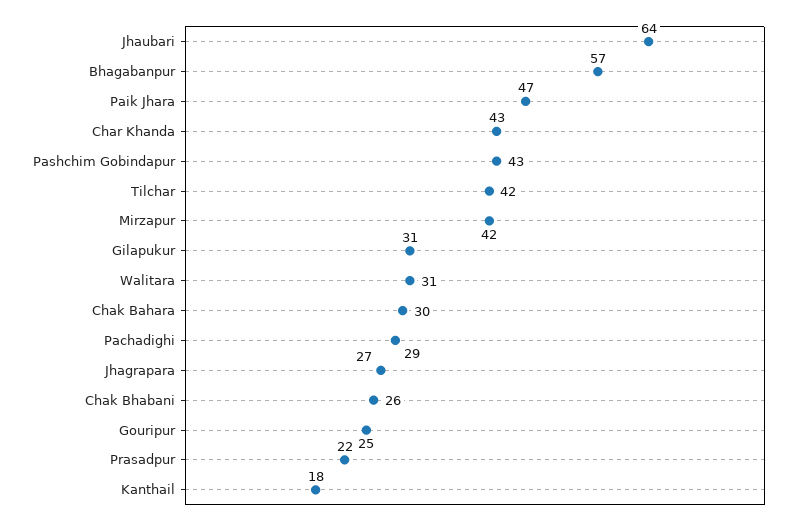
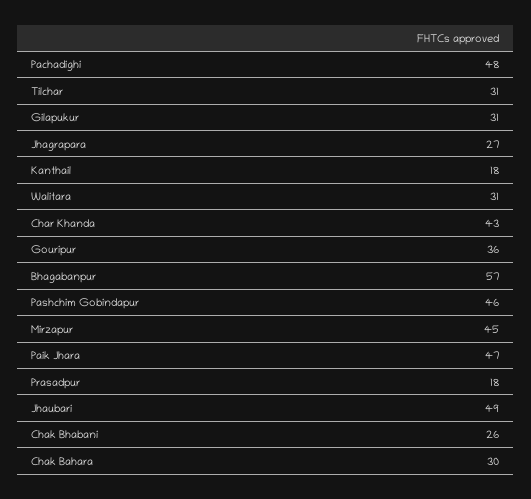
Jhaubari: 64 -> 49
Pashchim Gobindapur: 43 -> 46
Tilchar: 42 -> 31
Mirzapur: 42 -> 45
Pachadighi: 29 -> 48
Gouripur: 25 -> 36
Prasadpur: 22 -> 18

